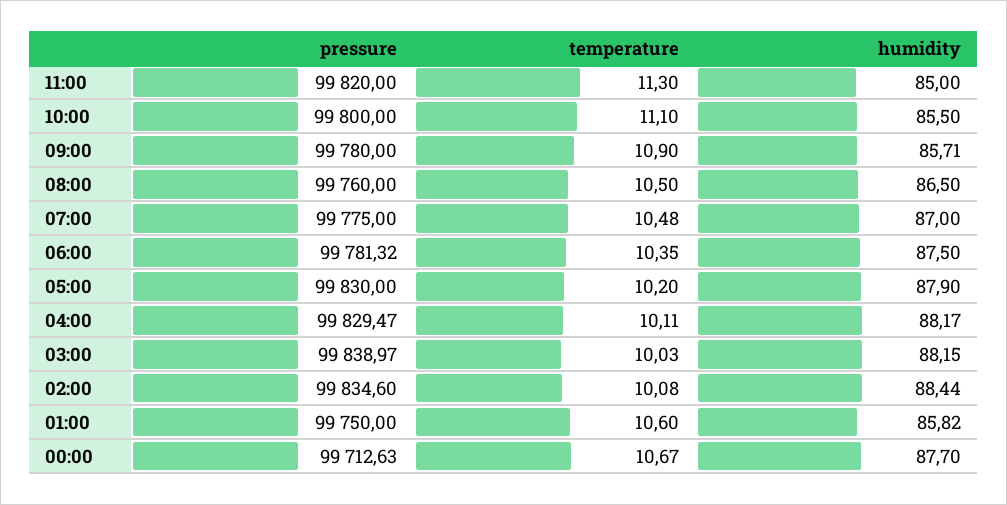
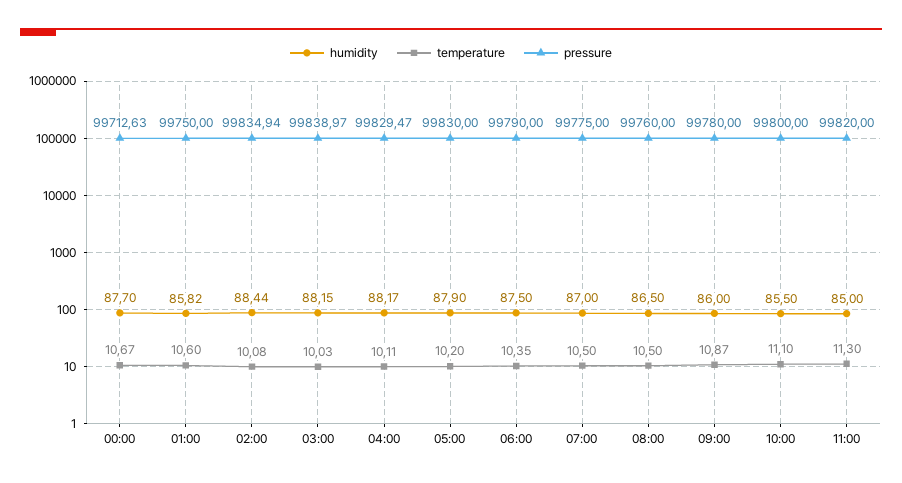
temperature, 09:00: 10.9 -> 10.87
humidity, 09:00: 85.71 -> 86
temperature, 07:00: 10.48 -> 10.5
pressure, 06:00: 99781.32 -> 99790
pressure, 02:00: 99834.6 -> 99834.94

